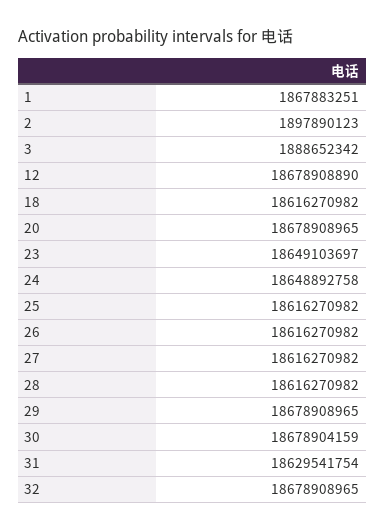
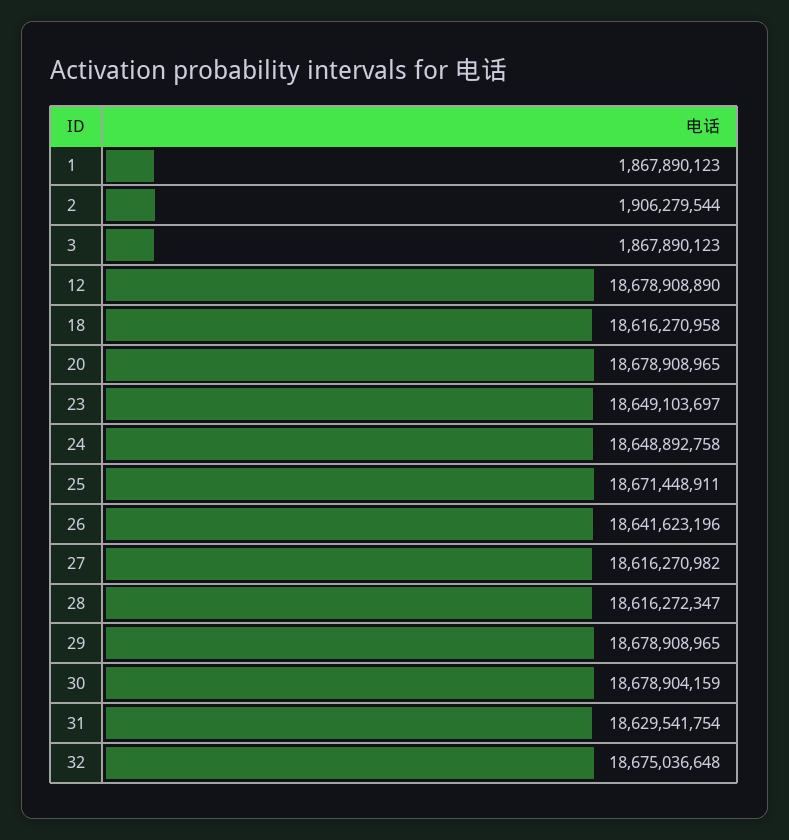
1: 1867883251 -> 1867890123
2: 1897890123 -> 1906279544
3: 1888652342 -> 1867890123
18: 18616270982 -> 18616270958
25: 18616270982 -> 18671448911
26: 18616270982 -> 18641623196
28: 18616270982 -> 18616272347
32: 18678908965 -> 18675036648

